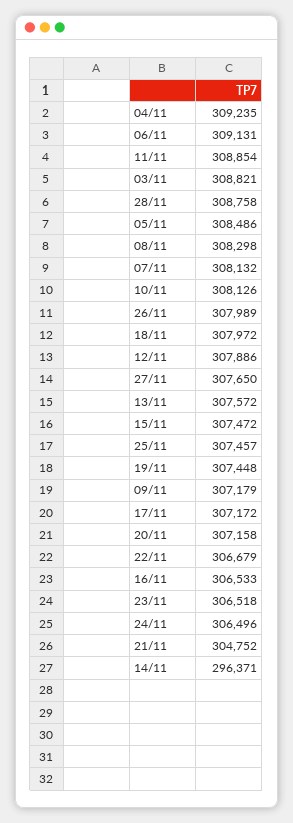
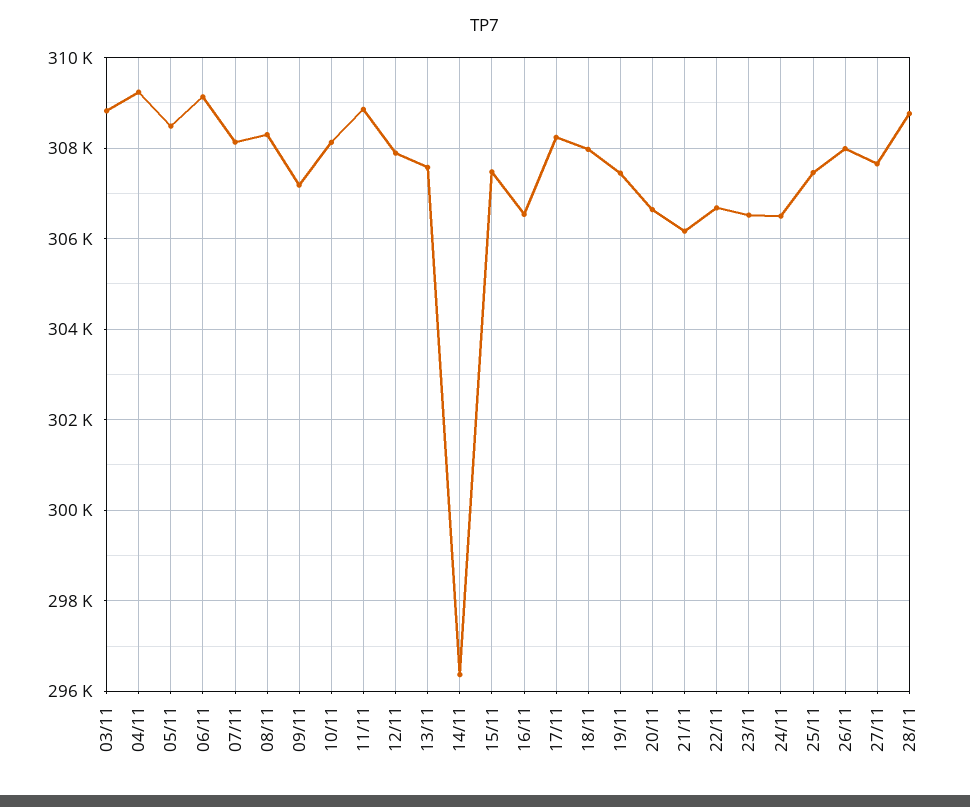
17/11: 307172 -> 308200
20/11: 307158 -> 306600
21/11: 304752 -> 306200

